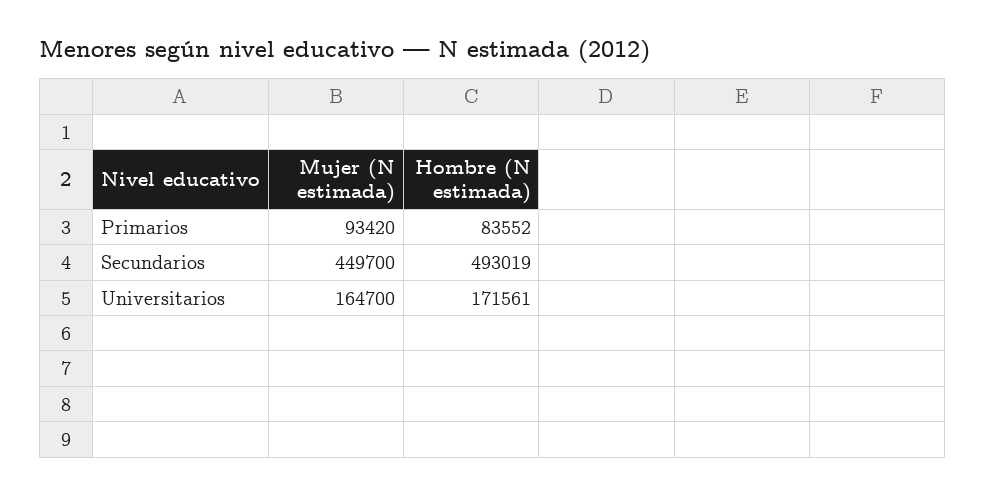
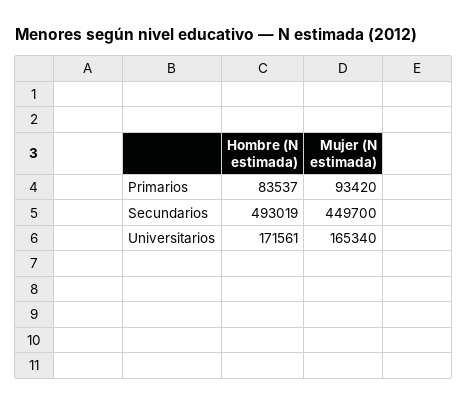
Hombre (N estimada), Primarios: 83552 -> 83537
Mujer (N estimada), Universitarios: 164700 -> 165340

